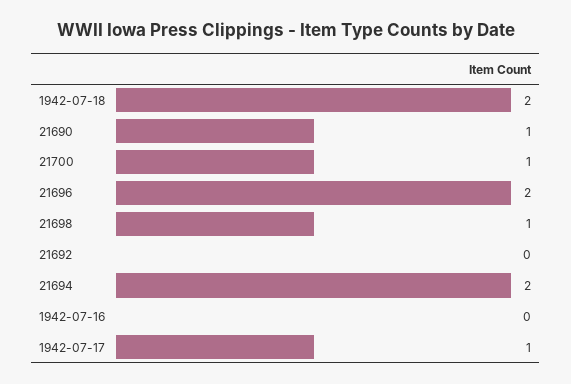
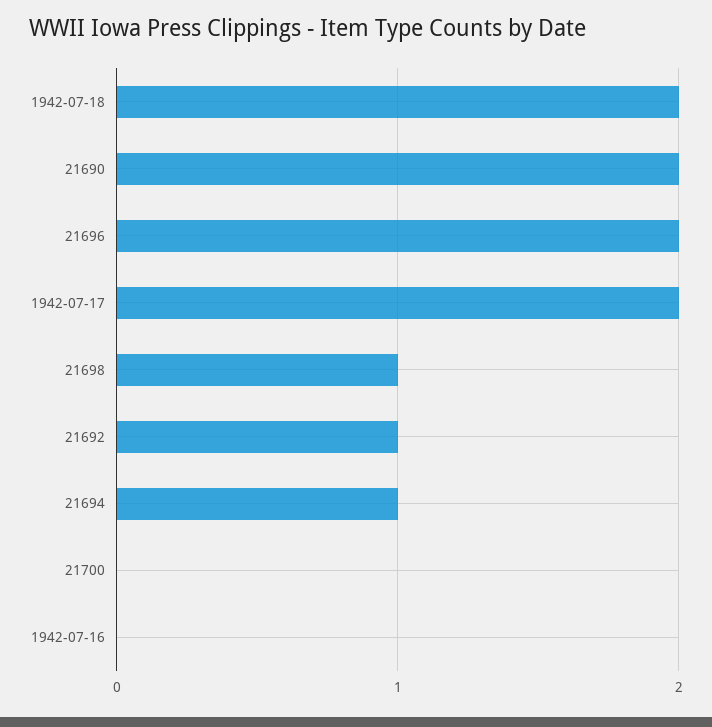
21690: 1 -> 2
21700: 1 -> 0
21692: 0 -> 1
21694: 2 -> 1
1942-07-17: 1 -> 2

